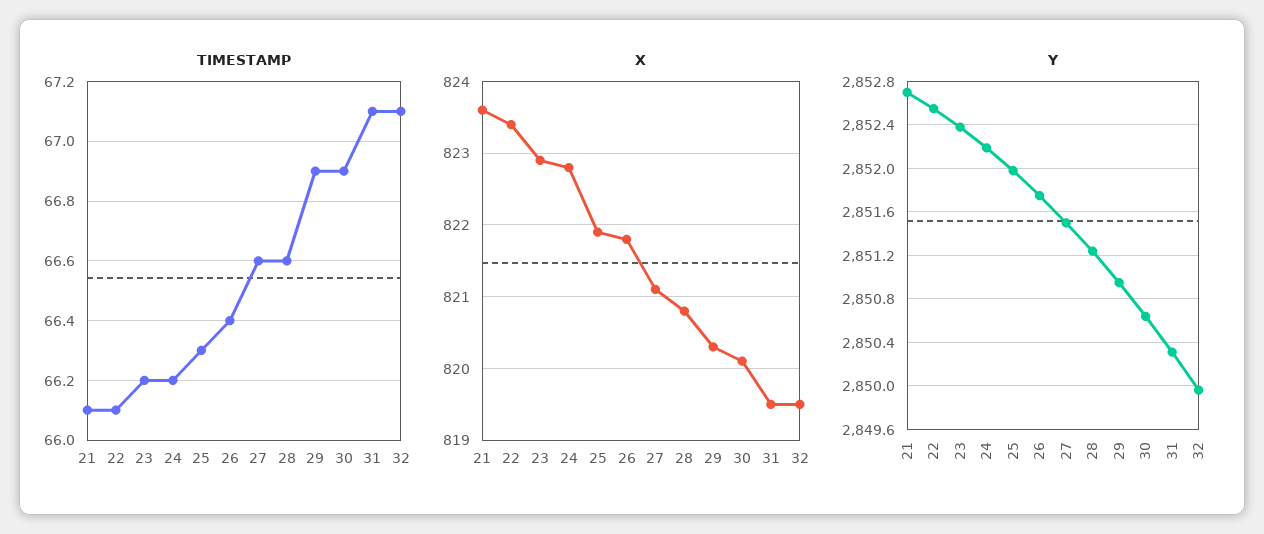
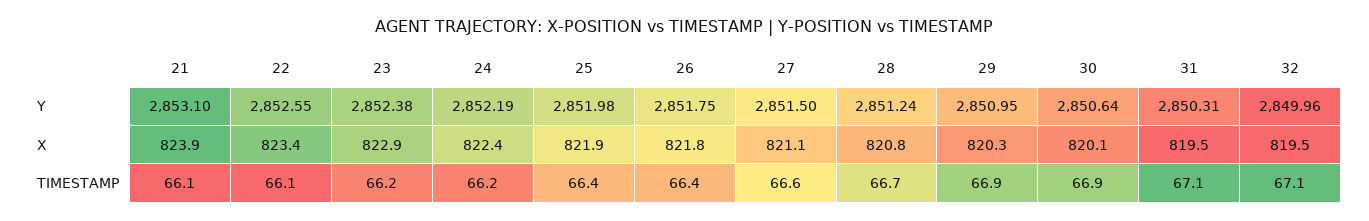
TIMESTAMP, 25: 66.3 -> 66.4
TIMESTAMP, 28: 66.6 -> 66.7
X, 21: 823.6 -> 823.9
X, 24: 822.8 -> 822.4
Y, 21: 2852.7 -> 2853.1

